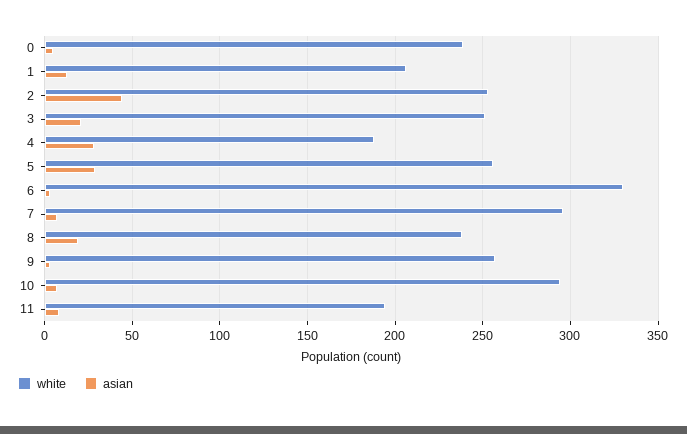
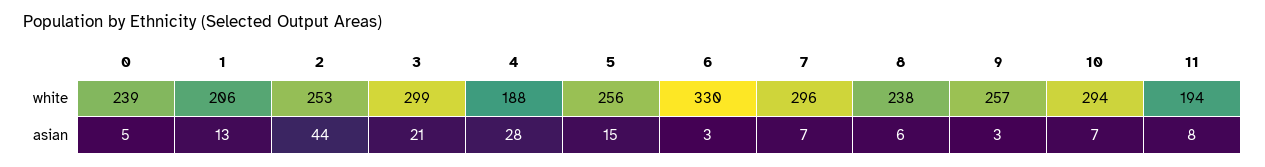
white, 3: 250 -> 299
asian, 5: 30 -> 15
asian, 8: 20 -> 6

